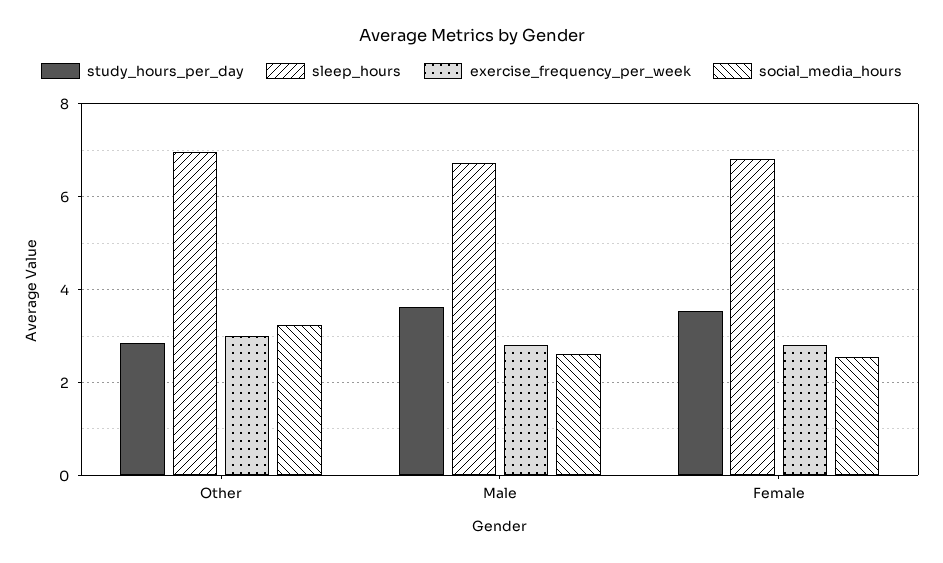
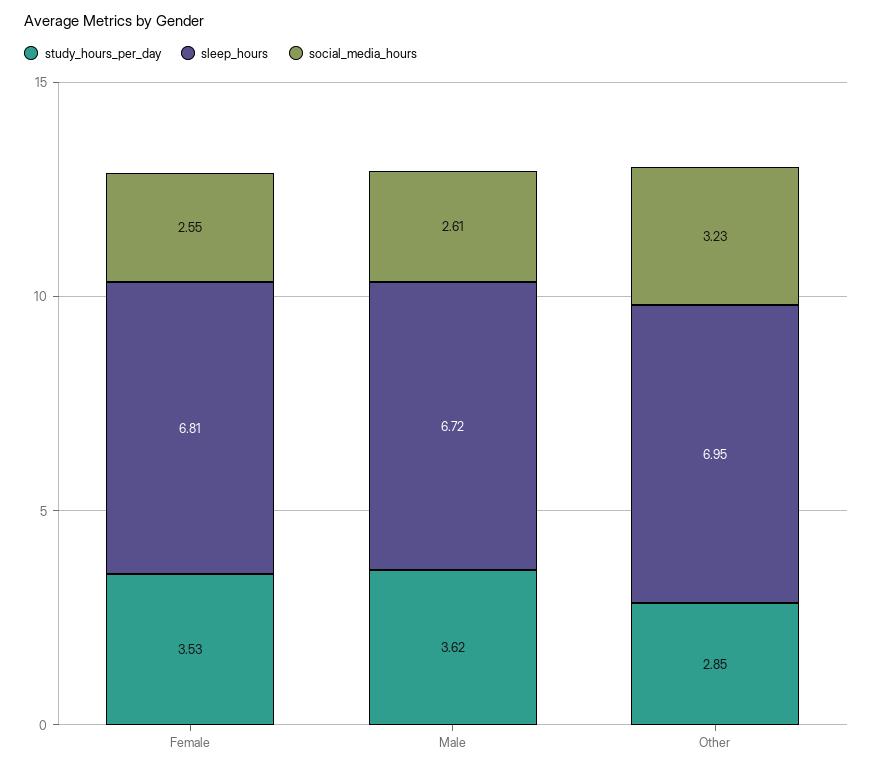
exercise_frequency_per_week, Other: 3 -> none
exercise_frequency_per_week, Male: 2.8 -> none
exercise_frequency_per_week, Female: 2.8 -> none

